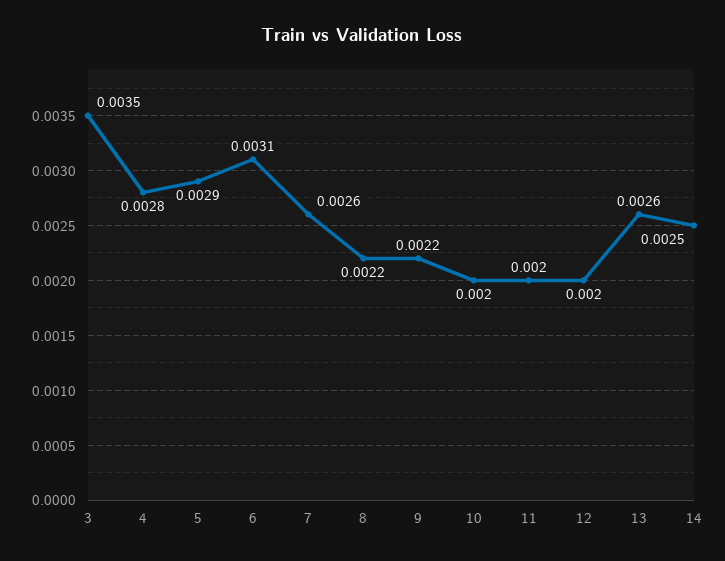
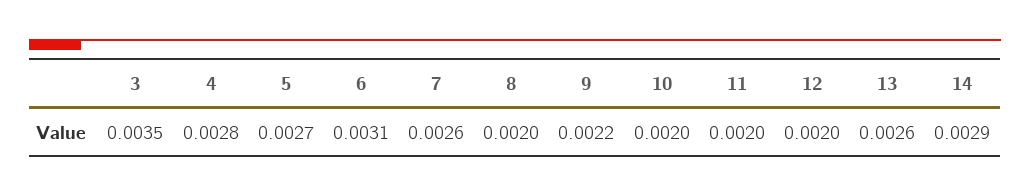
5: 0.0029 -> 0.0027
8: 0.0022 -> 0.002
14: 0.0025 -> 0.0029

